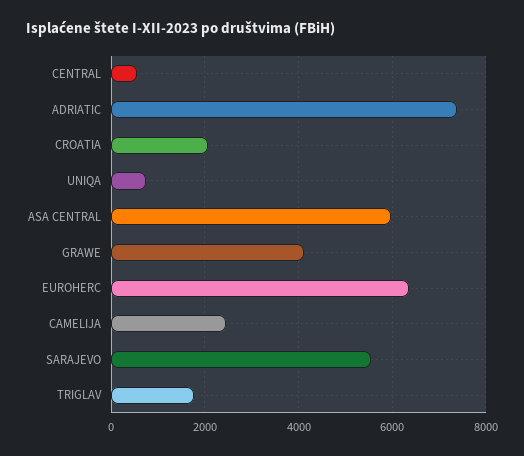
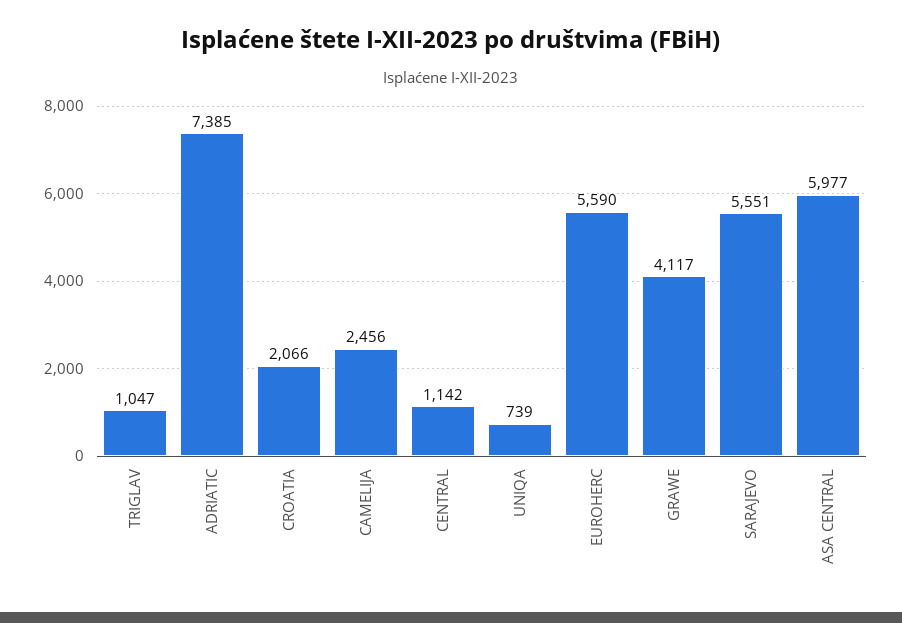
CENTRAL: 600 -> 1142
EUROHERC: 6400 -> 5590
TRIGLAV: 1800 -> 1047

